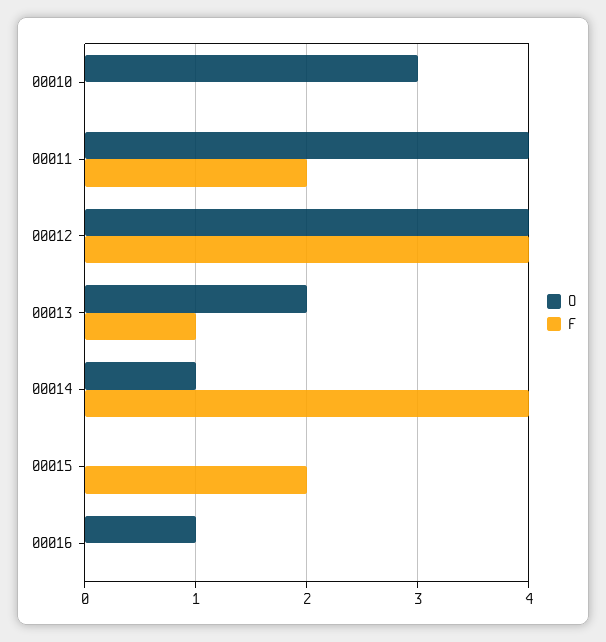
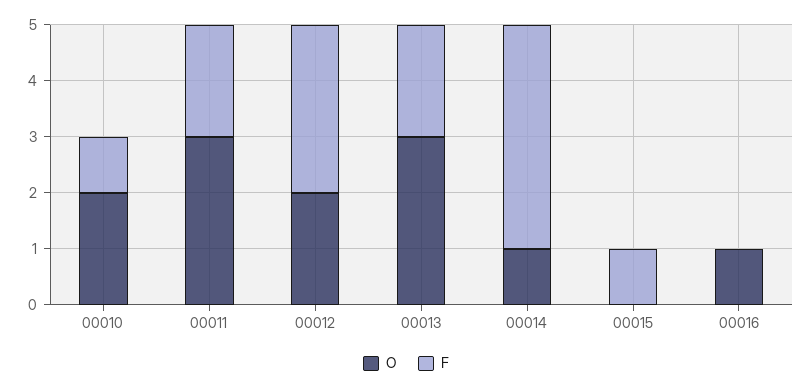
O, 00010: 3 -> 2
F, 00010: 0 -> 1
O, 00011: 4 -> 3
O, 00012: 4 -> 2
F, 00012: 4 -> 3
O, 00013: 2 -> 3
F, 00013: 1 -> 2
F, 00015: 2 -> 1

